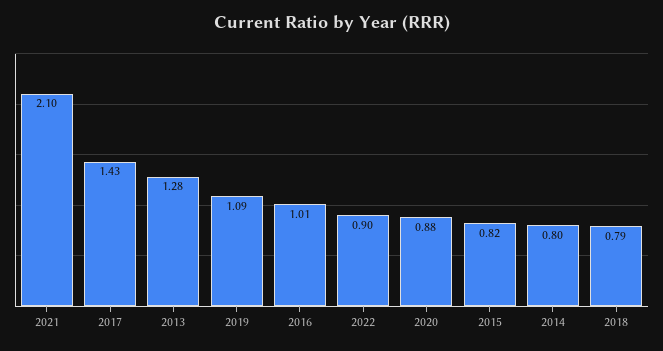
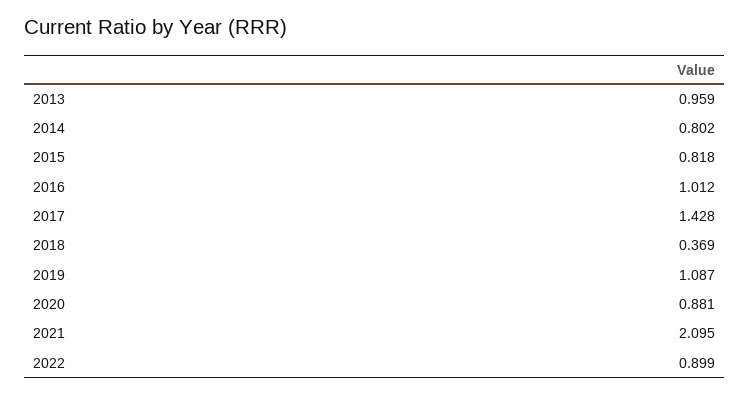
2013: 1.28 -> 0.959
2018: 0.79 -> 0.369

